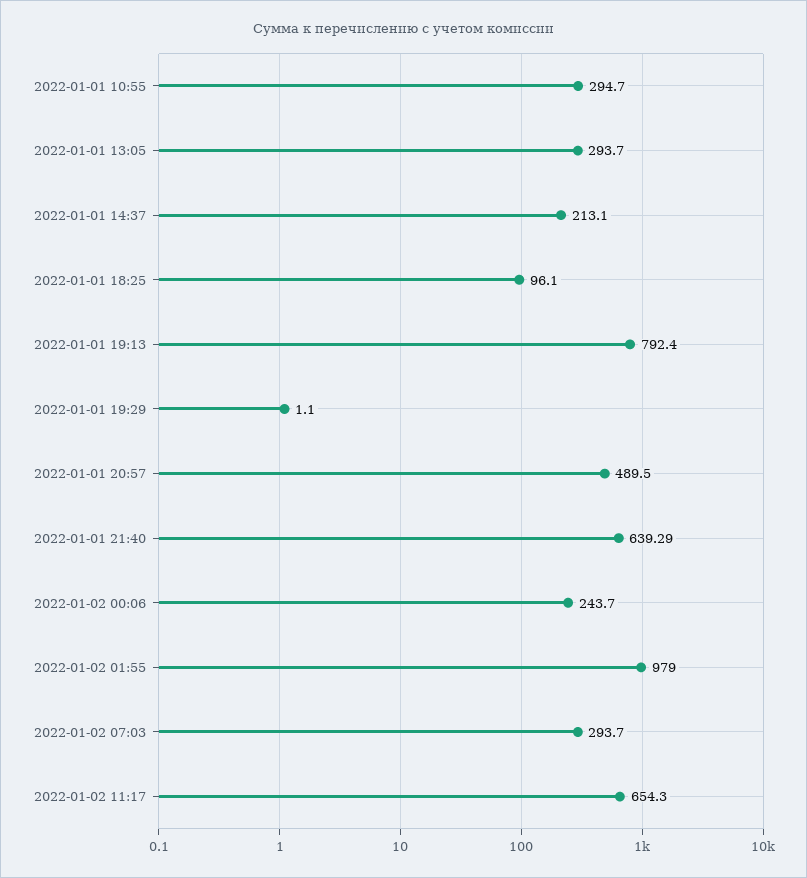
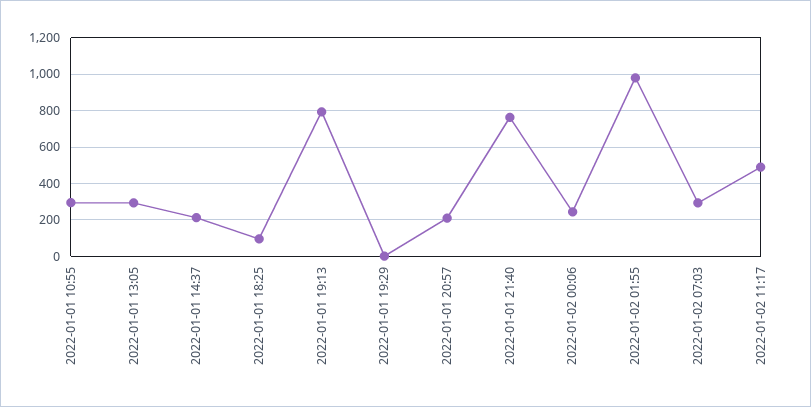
2022-01-01 20:57: 489.5 -> 200
2022-01-01 21:40: 639.29 -> 750
2022-01-02 11:17: 654.3 -> 500

